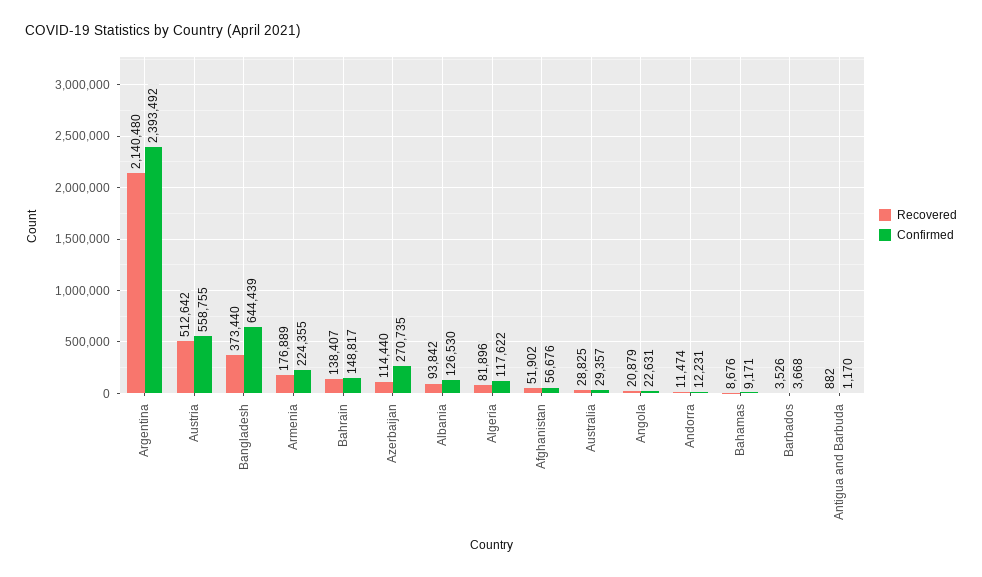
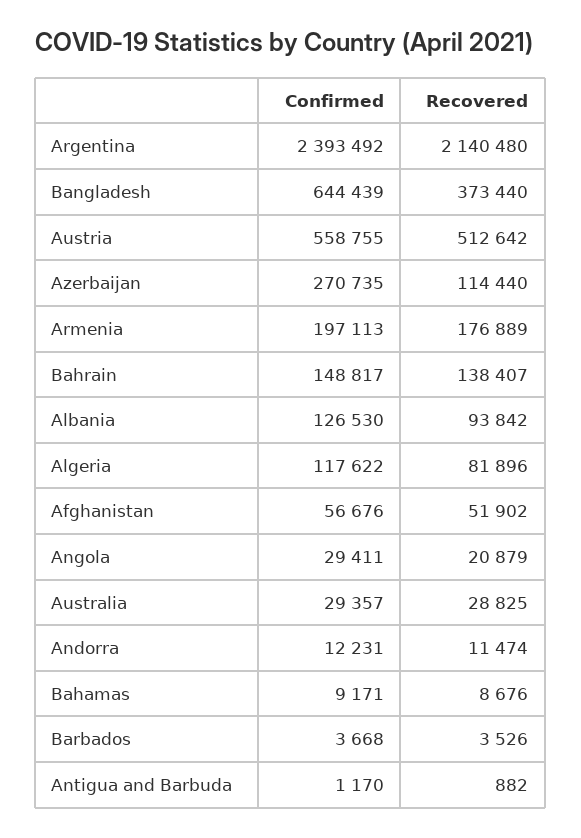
Confirmed, Armenia: 224355 -> 197113
Confirmed, Angola: 22631 -> 29411

